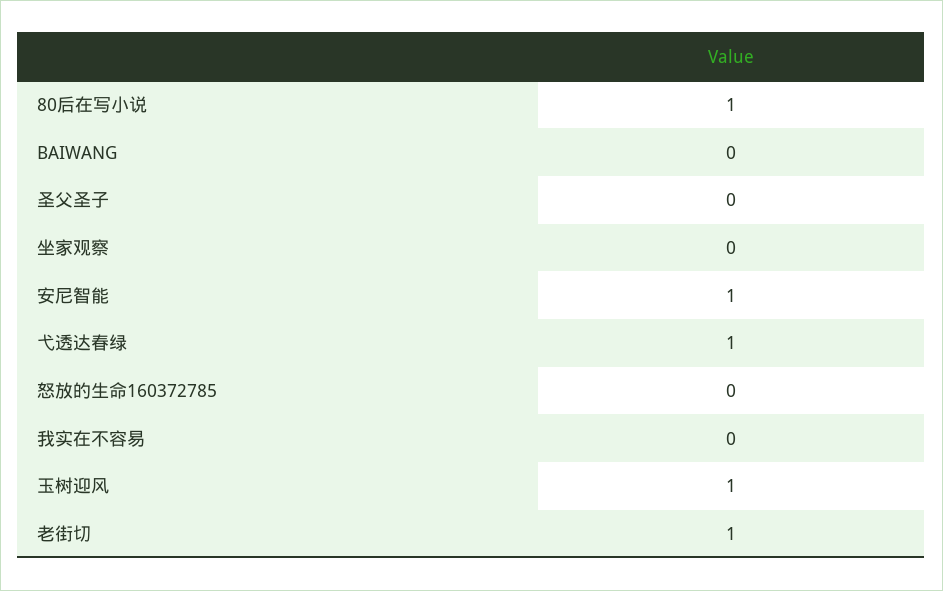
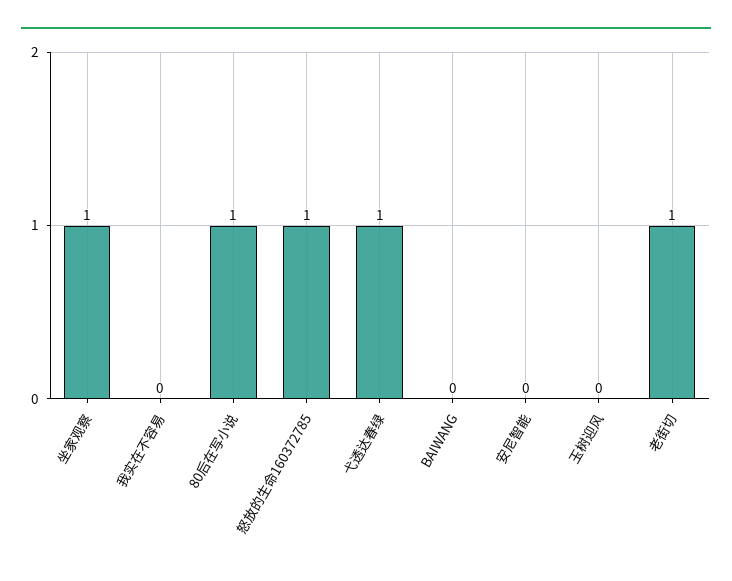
圣父圣子: 0 -> none
坐家观察: 0 -> 1
安尼智能: 1 -> 0
怒放的生命160372785: 0 -> 1
玉树迎风: 1 -> 0

